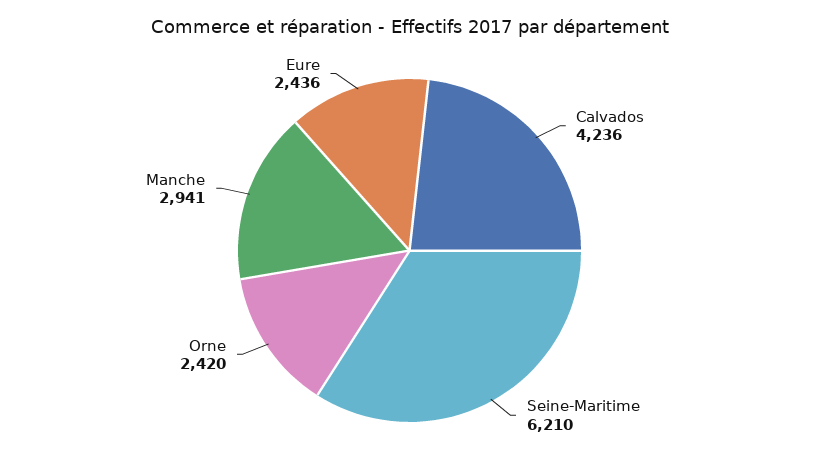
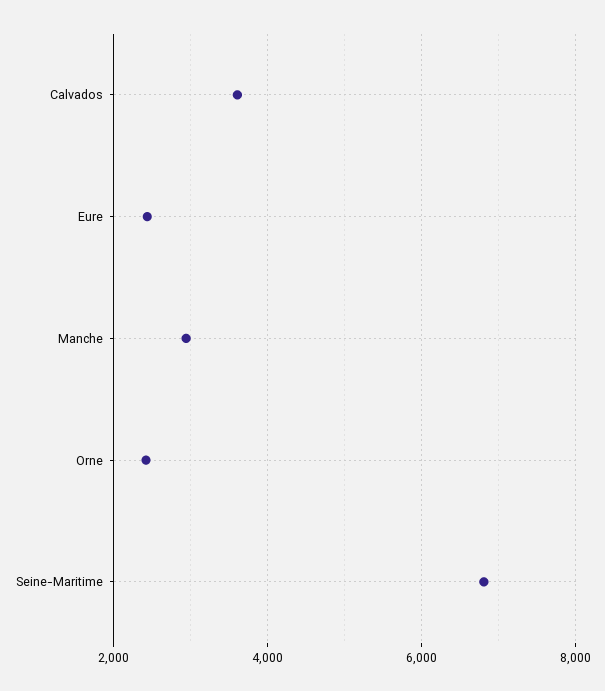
Calvados: 4236 -> 3600
Seine-Maritime: 6210 -> 6800

